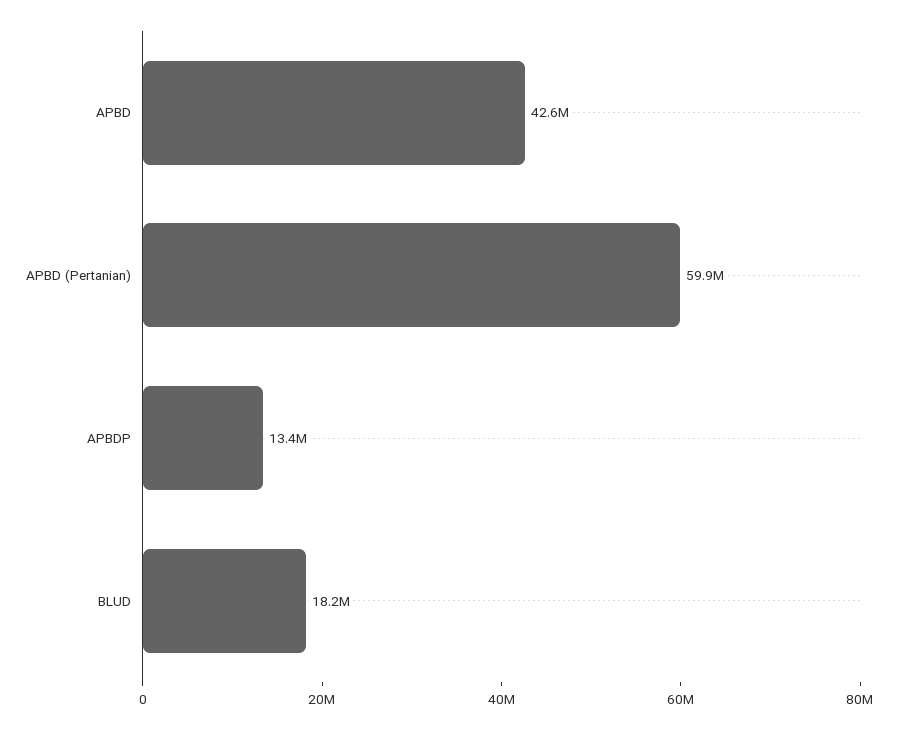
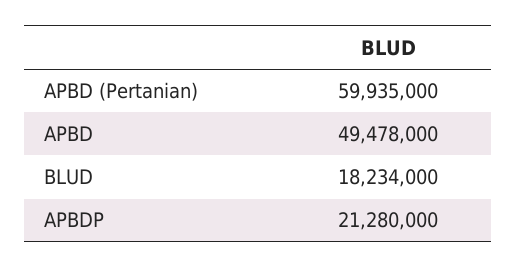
APBD: 42600000 -> 49478000
APBDP: 13400000 -> 21280000

